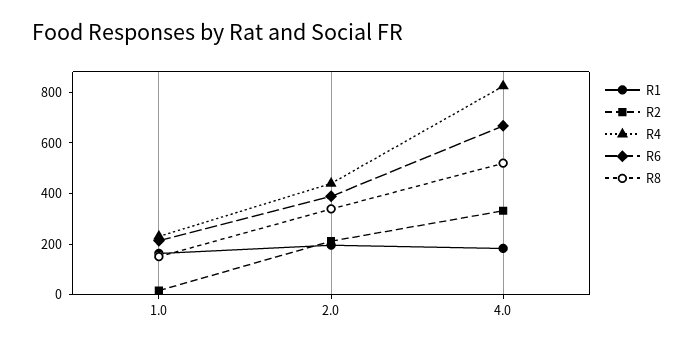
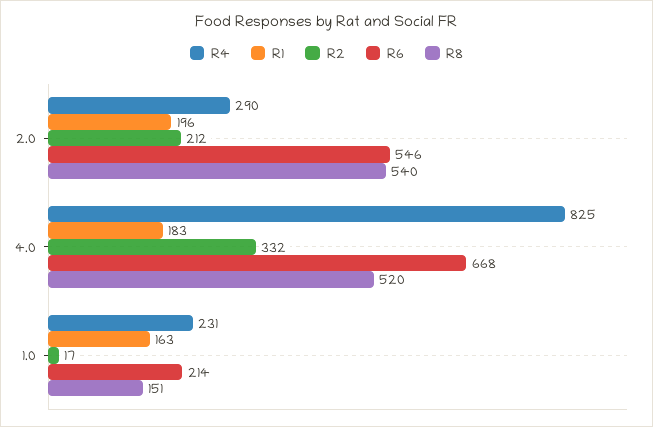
R4, 2.0: 450 -> 290
R6, 2.0: 400 -> 546
R8, 2.0: 350 -> 540

